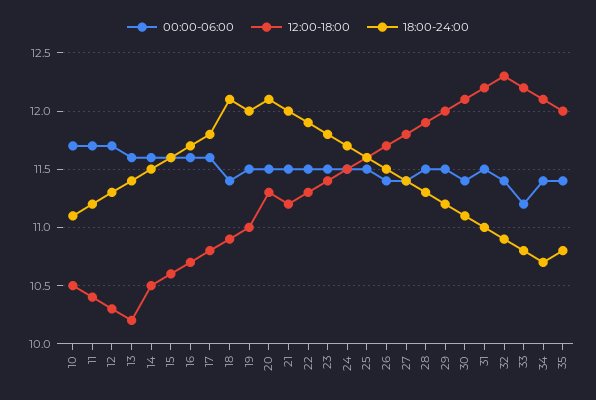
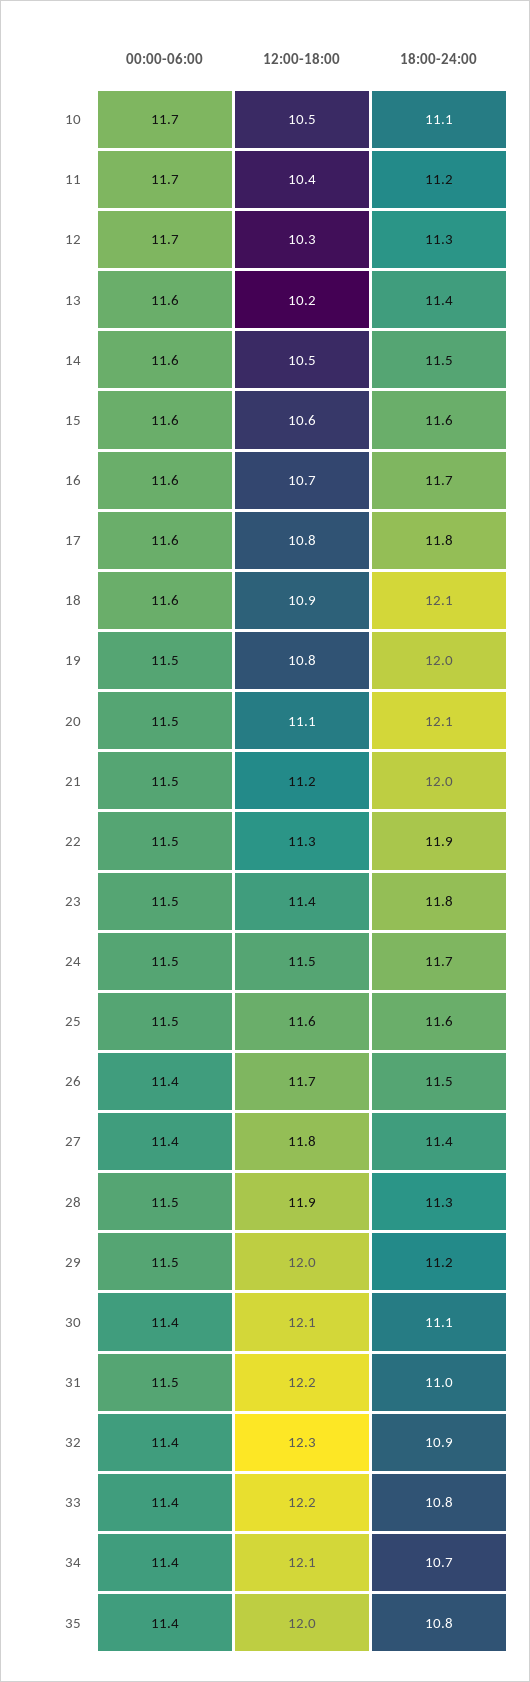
00:00-06:00, 18: 11.4 -> 11.6
12:00-18:00, 19: 11 -> 10.8
12:00-18:00, 20: 11.3 -> 11.1
00:00-06:00, 33: 11.2 -> 11.4

